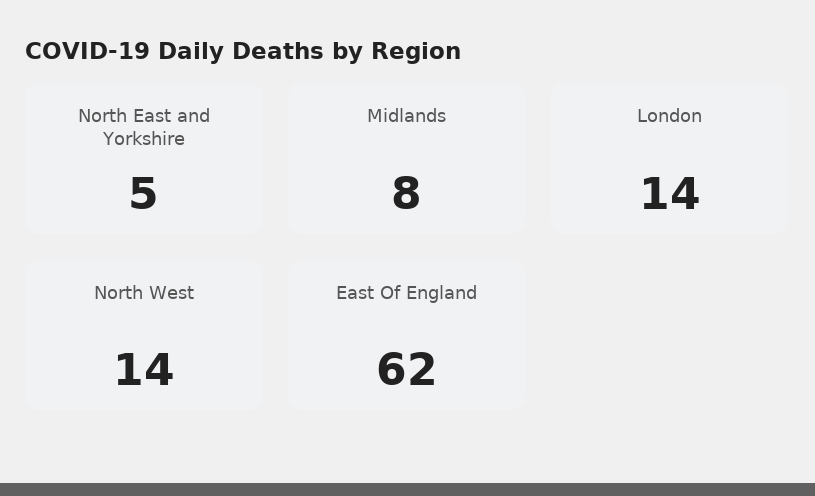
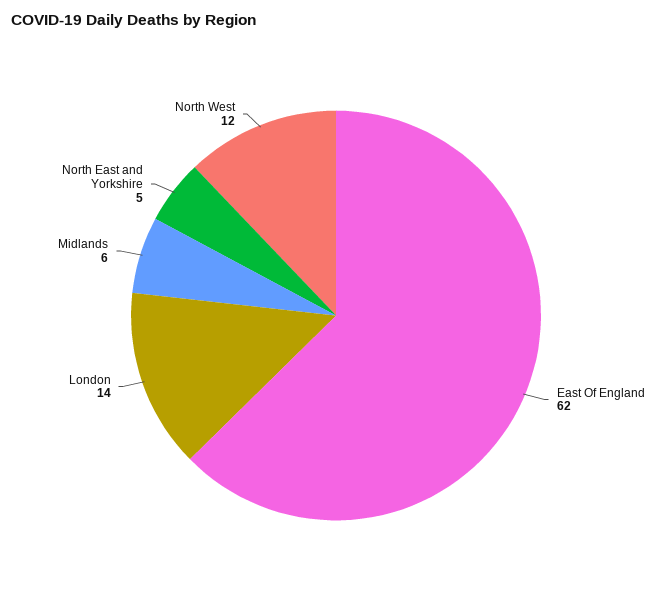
Midlands: 8 -> 6
North West: 14 -> 12

